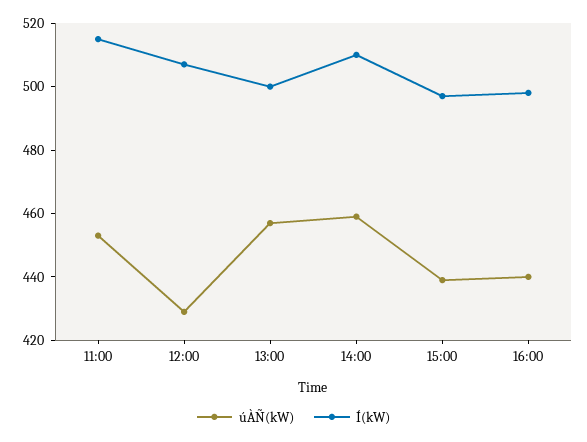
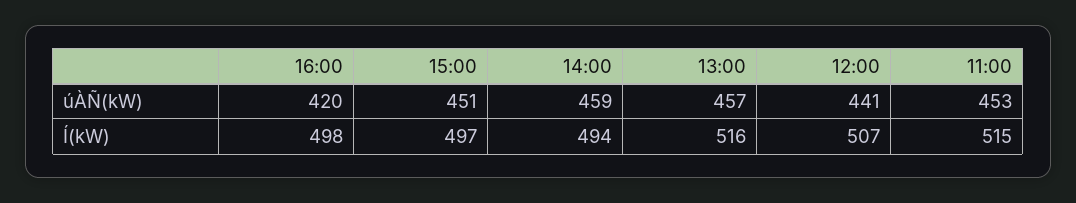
úÀÑ(kW), 12:00: 430 -> 441
Í(kW), 13:00: 500 -> 516
Í(kW), 14:00: 510 -> 494
úÀÑ(kW), 15:00: 440 -> 451
úÀÑ(kW), 16:00: 440 -> 420

